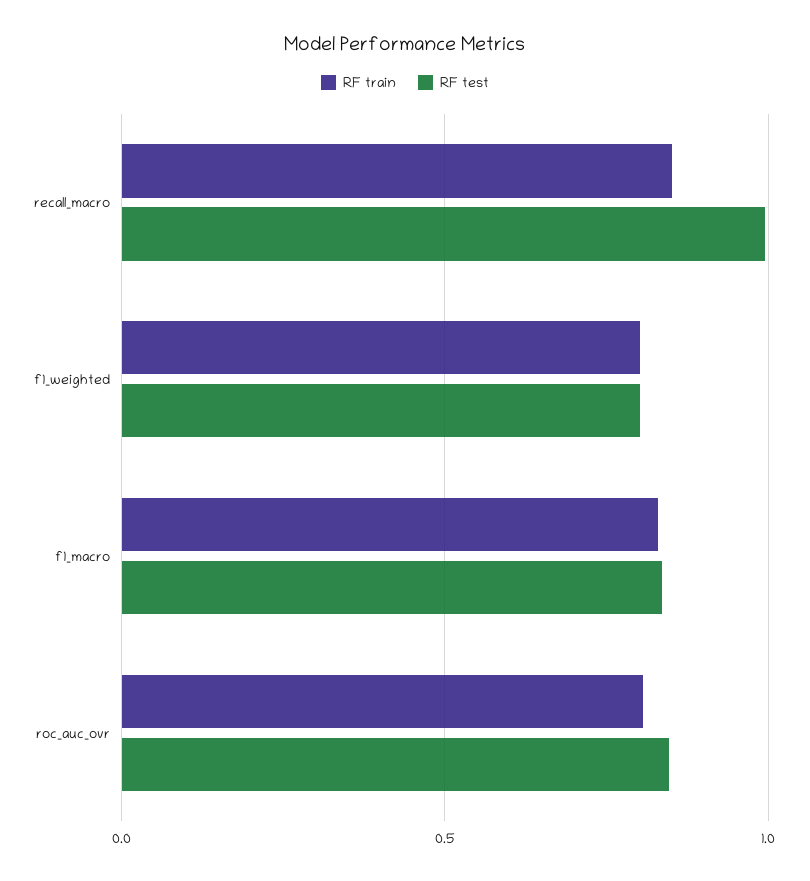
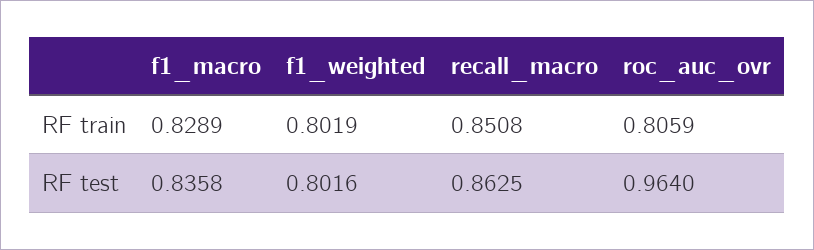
RF test, recall_macro: 1 -> 0.8625
RF test, roc_auc_ovr: 0.85 -> 0.964

